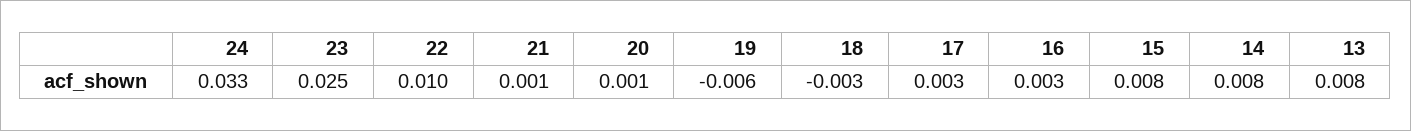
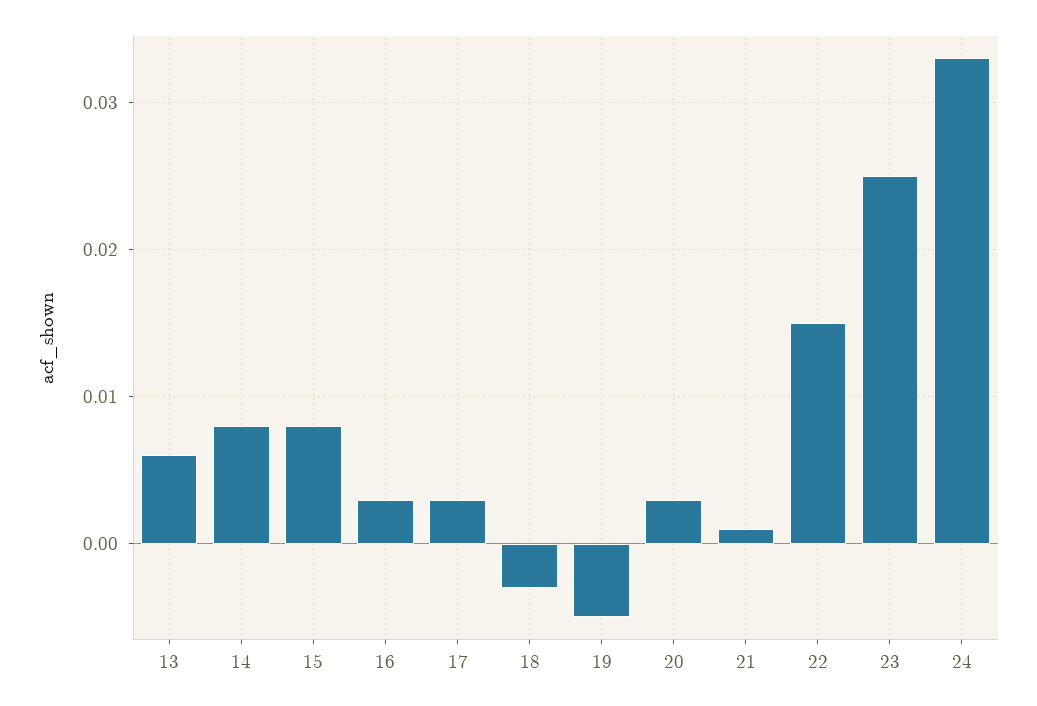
22: 0.01 -> 0.015
20: 0.001 -> 0.003
19: -0.006 -> -0.005
13: 0.008 -> 0.006

